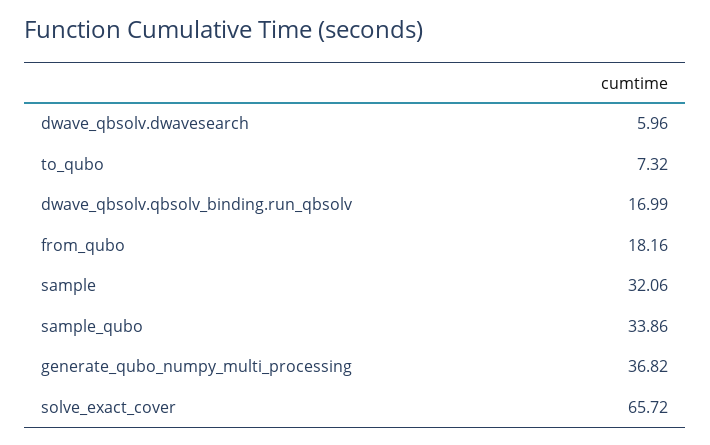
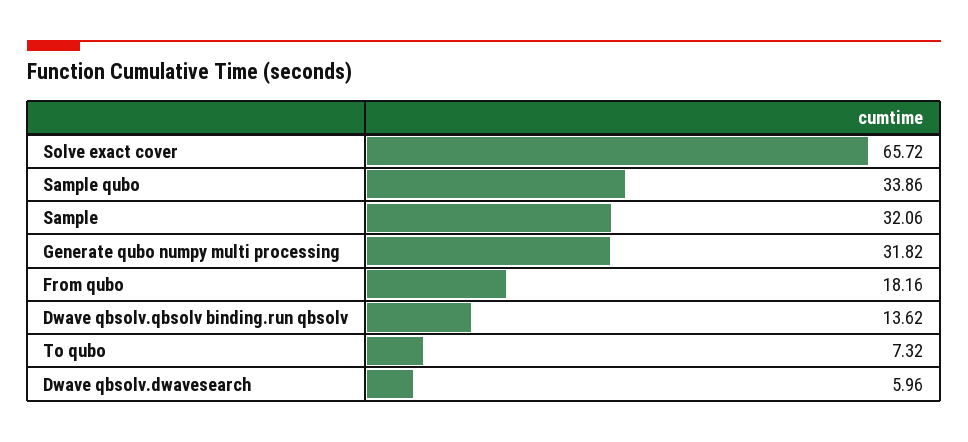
dwave_qbsolv.qbsolv_binding.run_qbsolv: 16.99 -> 13.62
generate_qubo_numpy_multi_processing: 36.82 -> 31.82

